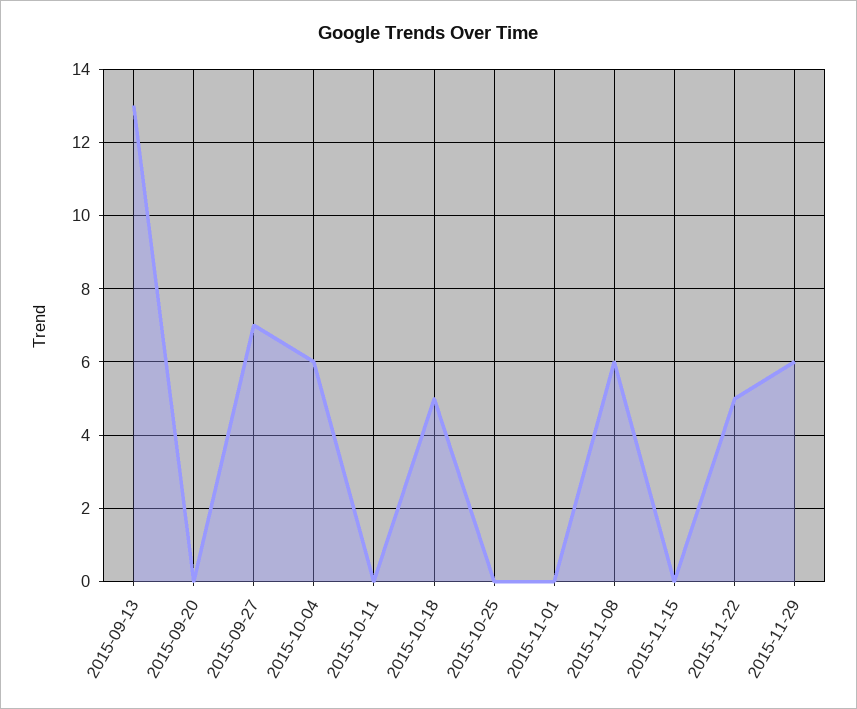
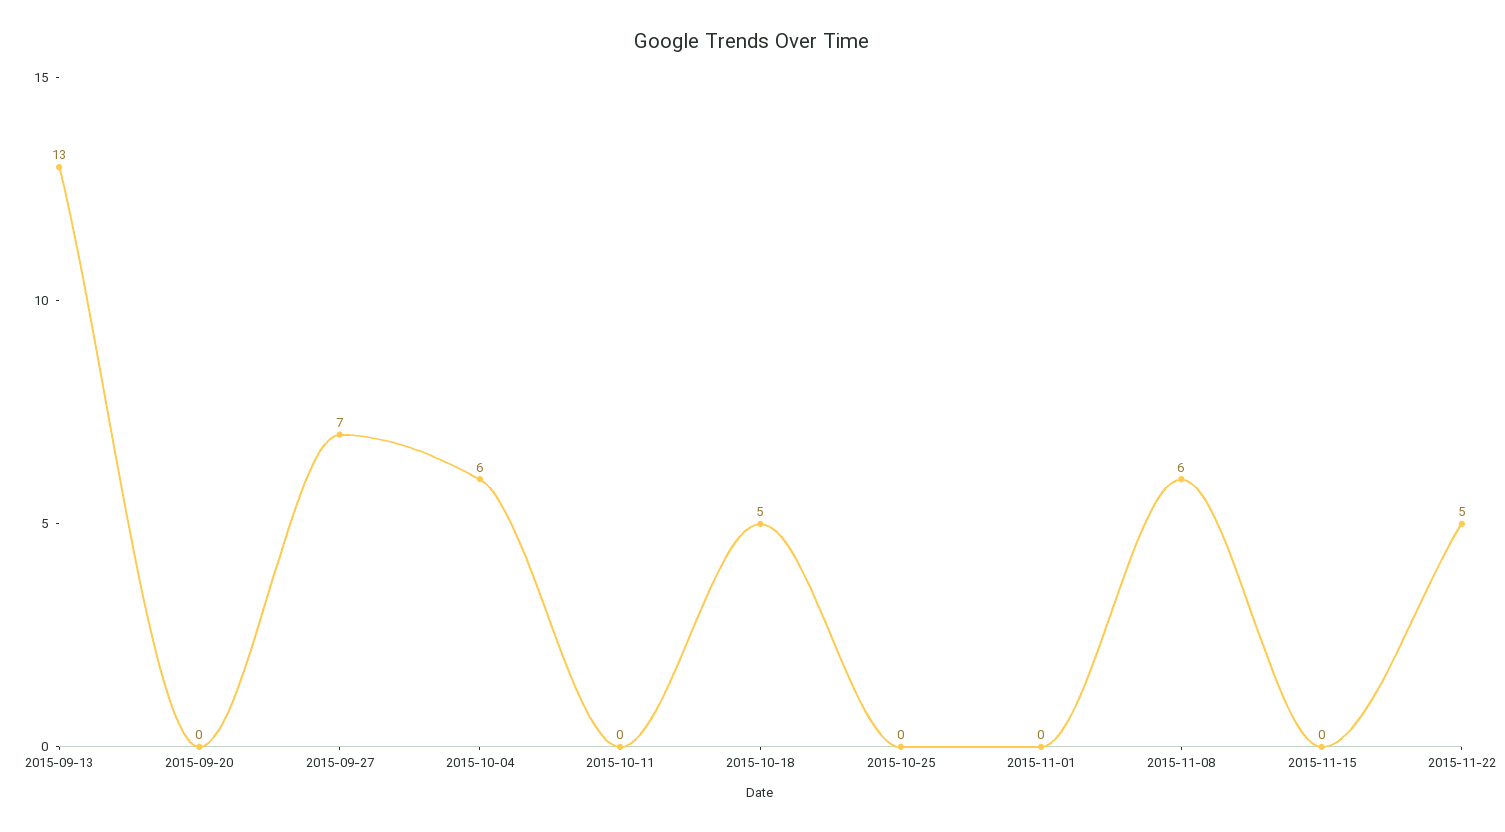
2015-11-29: 6 -> none

